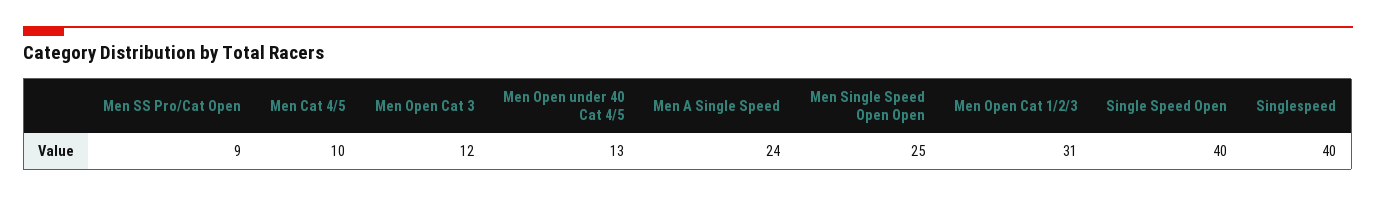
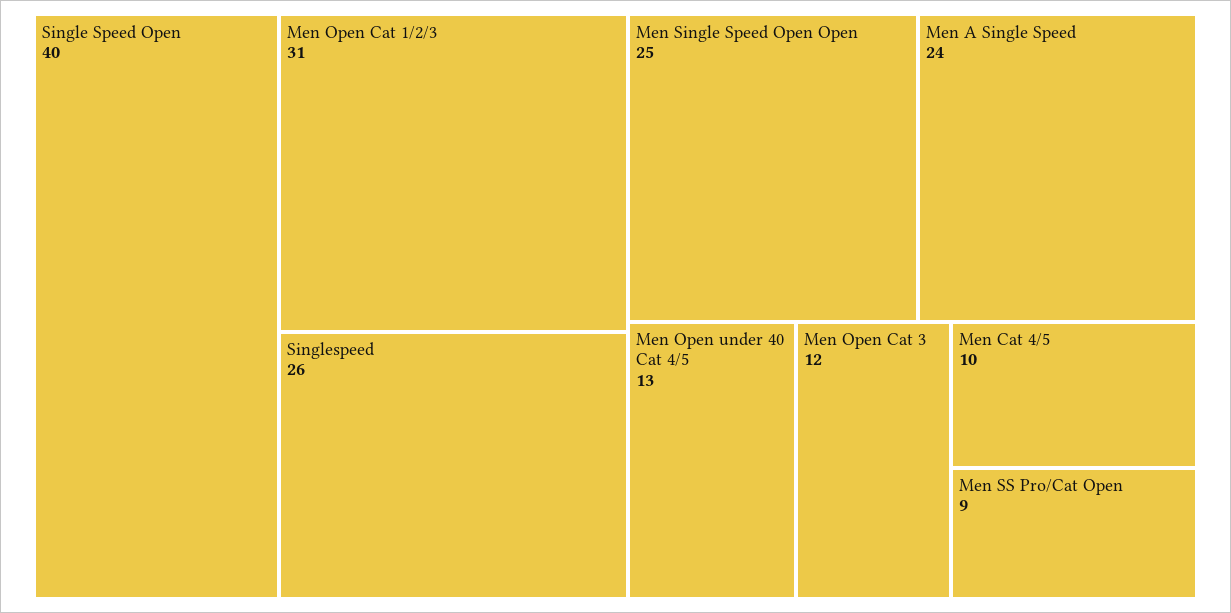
Singlespeed: 40 -> 26

